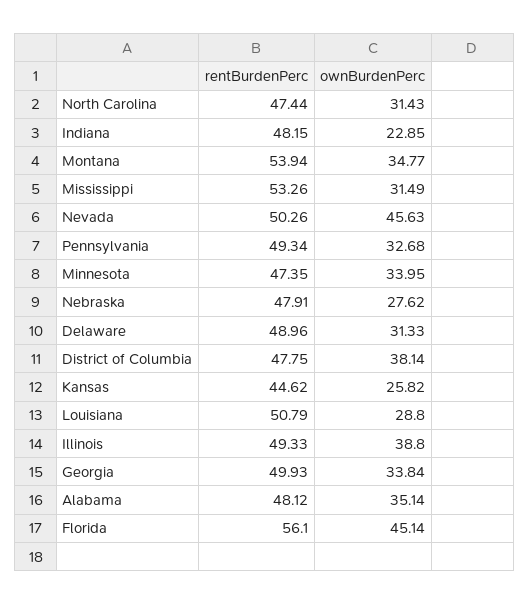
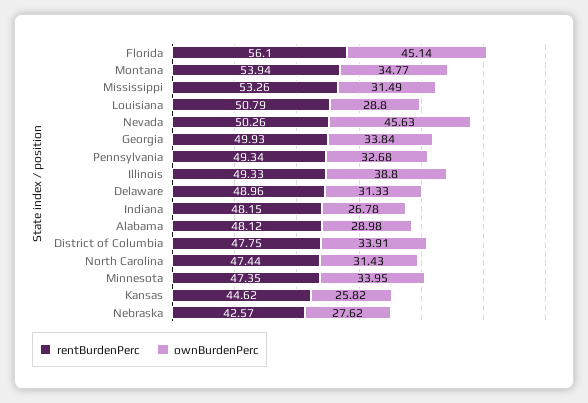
ownBurdenPerc, Indiana: 22.85 -> 26.78
rentBurdenPerc, Nebraska: 47.91 -> 42.57
ownBurdenPerc, District of Columbia: 38.14 -> 33.91
ownBurdenPerc, Alabama: 35.14 -> 28.98

